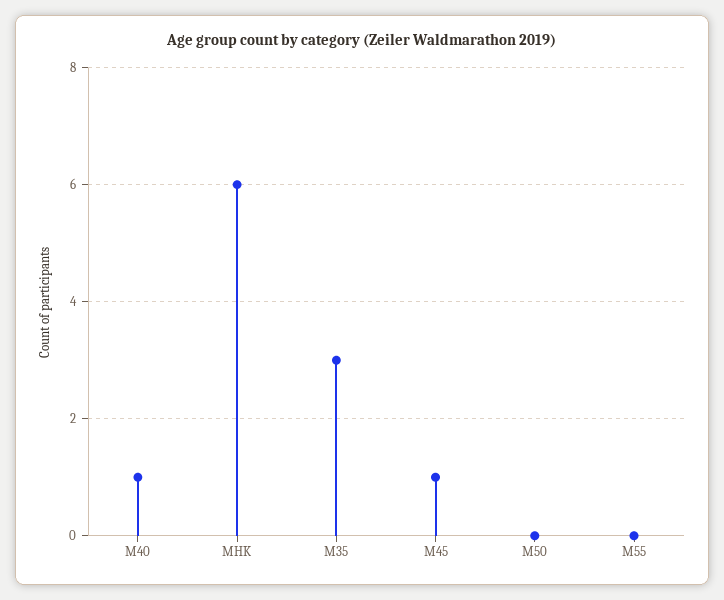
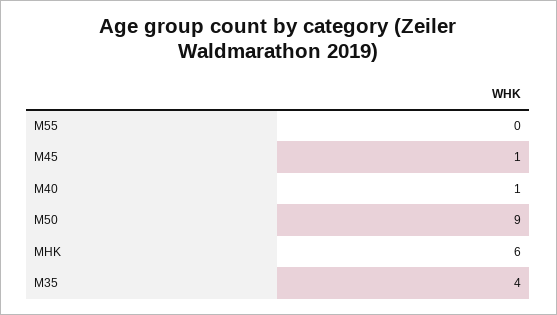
M35: 3 -> 4
M50: 0 -> 9

